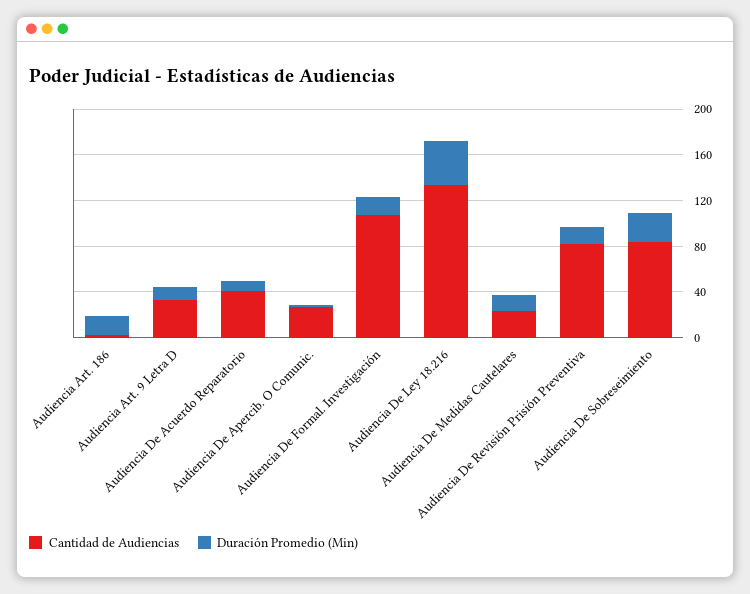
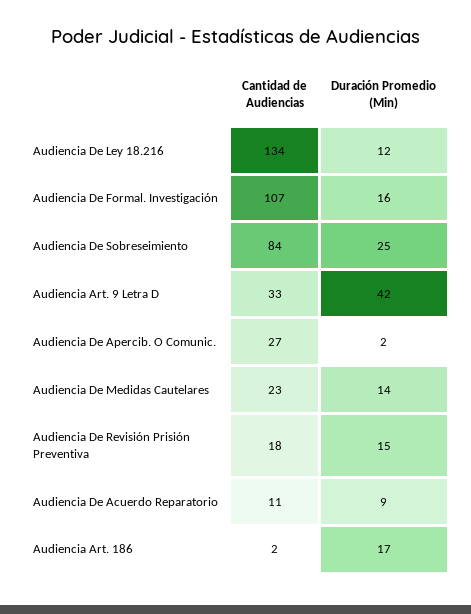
Duración Promedio (Min), Audiencia Art. 9 Letra D: 10 -> 42
Cantidad de Audiencias, Audiencia De Acuerdo Reparatorio: 40 -> 11
Duración Promedio (Min), Audiencia De Ley 18.216: 40 -> 12
Cantidad de Audiencias, Audiencia De Revisión Prisión Preventiva: 80 -> 18

